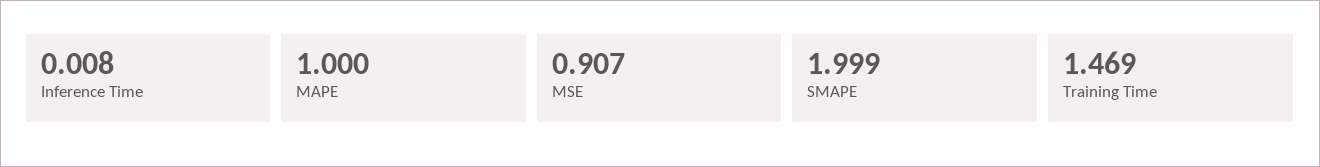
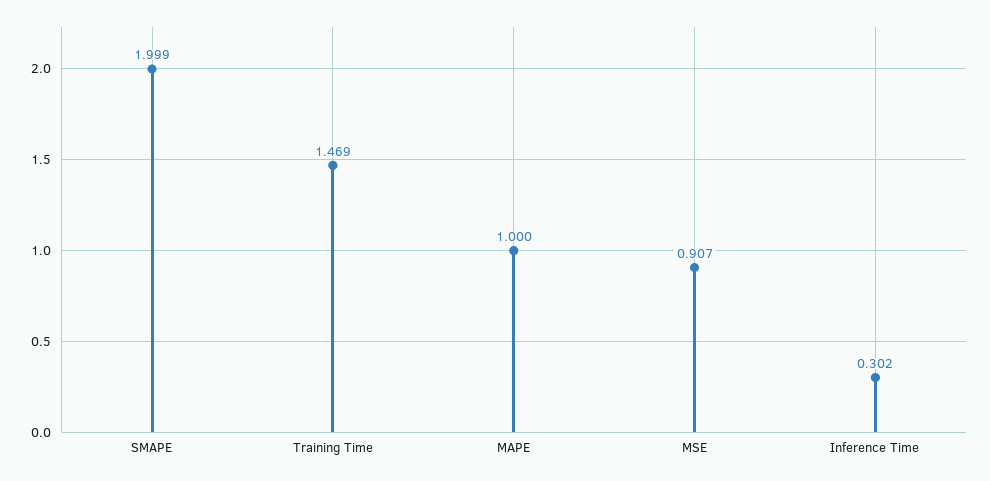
Inference Time: 0.008 -> 0.302

